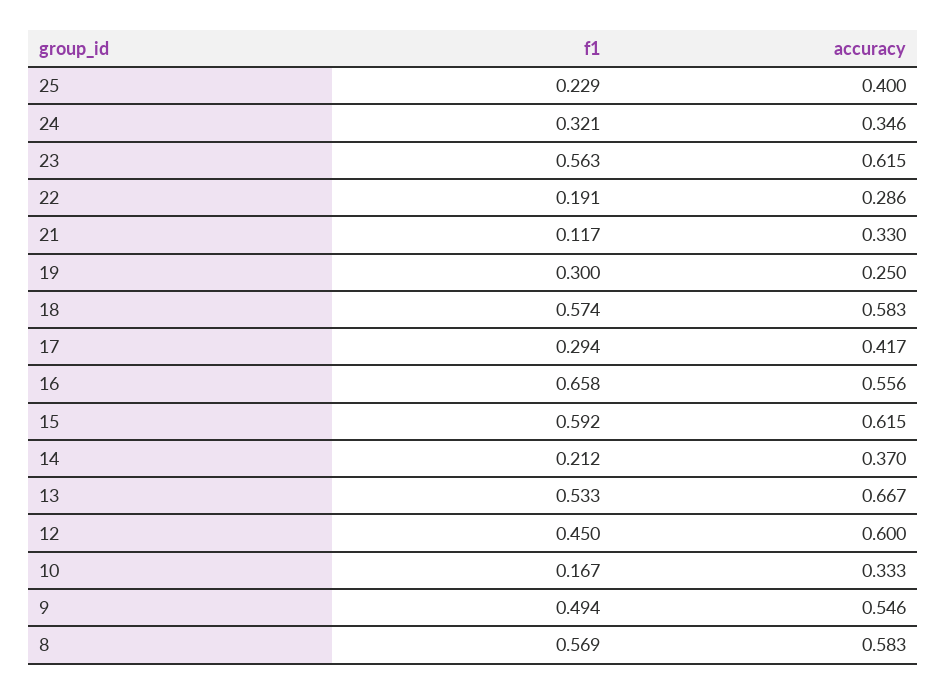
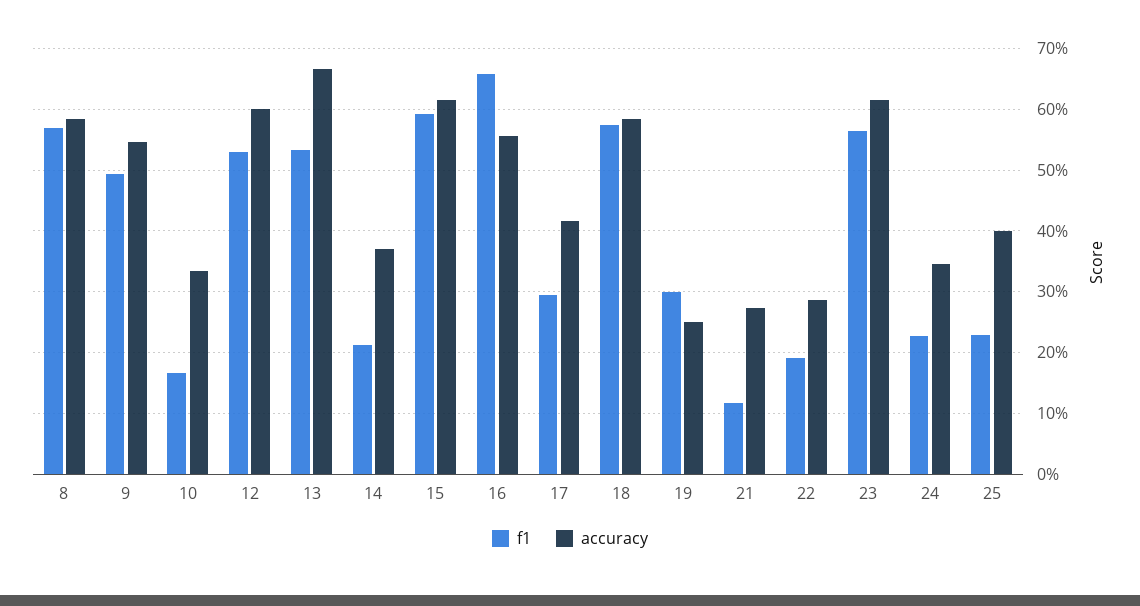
f1, 24: 0.321 -> 0.23
accuracy, 21: 0.33 -> 0.27
f1, 12: 0.45 -> 0.53

